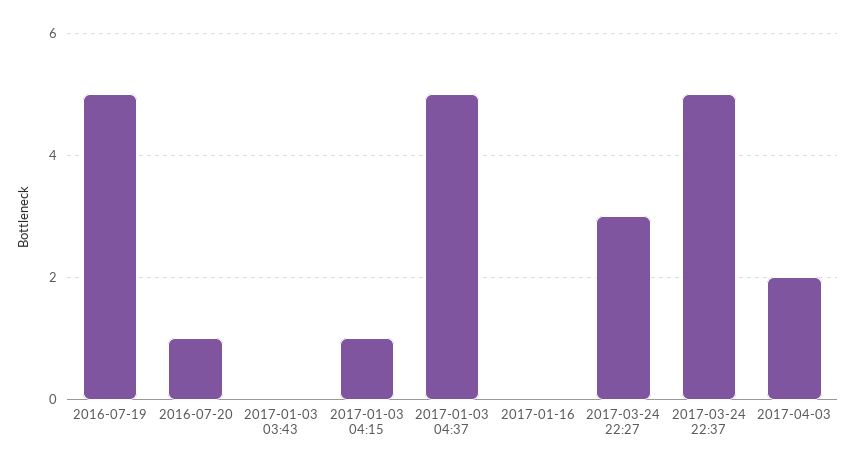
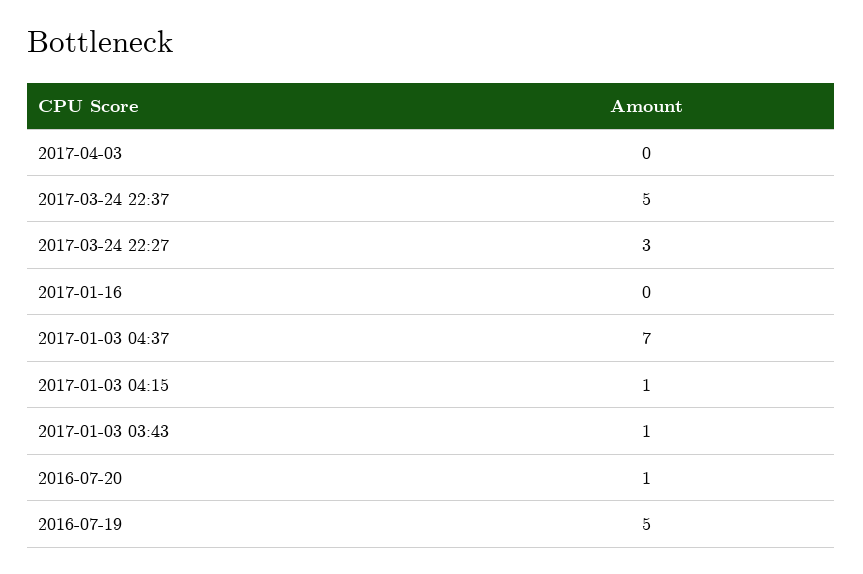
2017-01-03 03:43: 0 -> 1
2017-01-03 04:37: 5 -> 7
2017-04-03: 2 -> 0

